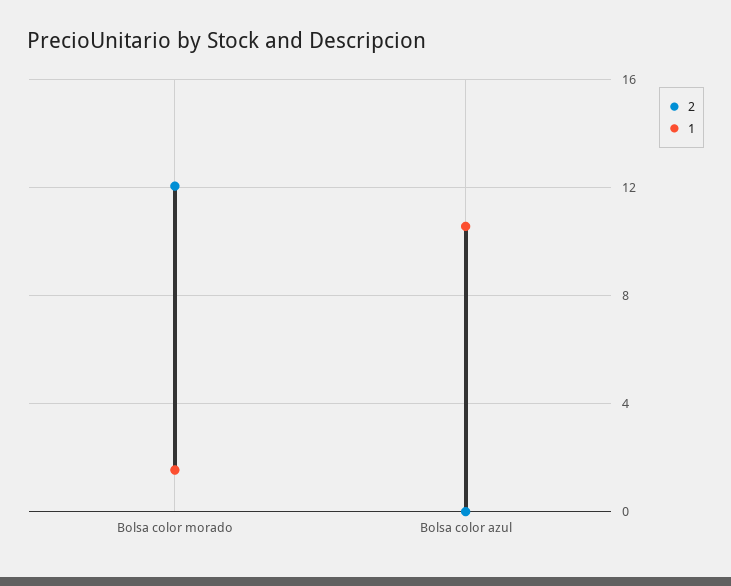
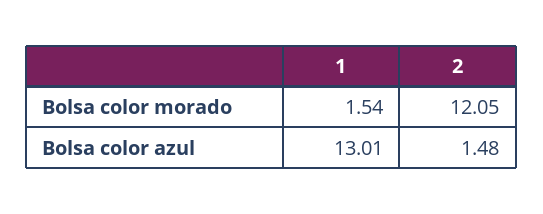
2, Bolsa color azul: 0 -> 1.48
1, Bolsa color azul: 10.5 -> 13.01

